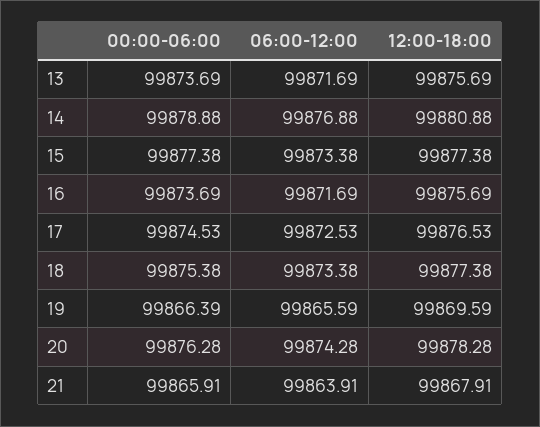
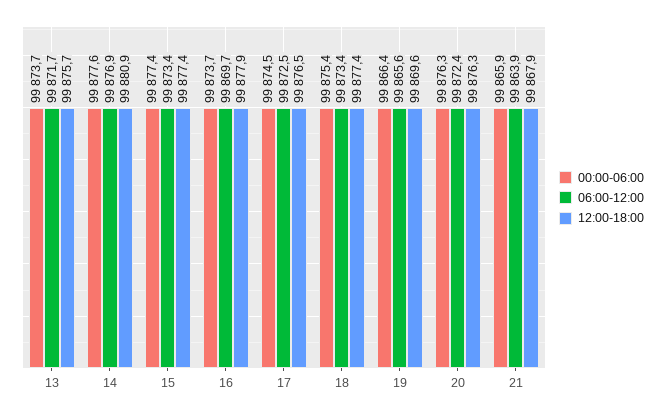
00:00-06:00, 14: 99878.88 -> 99877.6
06:00-12:00, 16: 99871.69 -> 99869.7
12:00-18:00, 16: 99875.69 -> 99877.9
06:00-12:00, 20: 99874.28 -> 99872.4
12:00-18:00, 20: 99878.28 -> 99876.3

